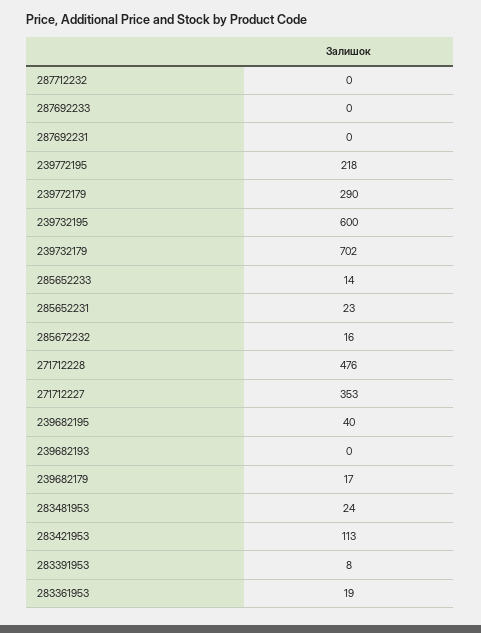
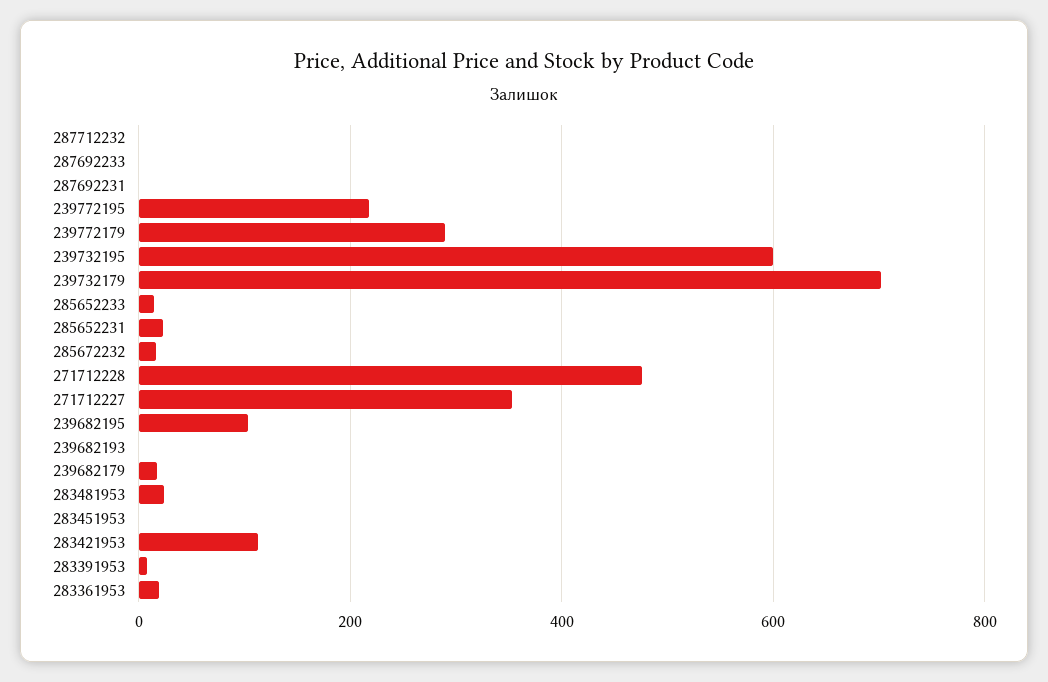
239682195: 40 -> 100
283451953: none -> 0

